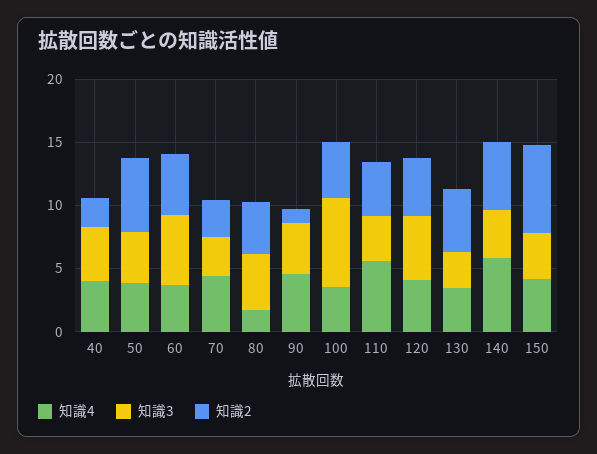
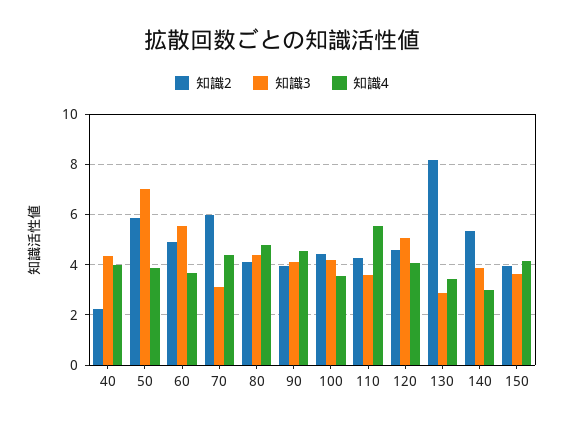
知識3, 50: 4 -> 7
知識2, 70: 3 -> 6
知識4, 80: 2 -> 4.75
知識2, 90: 1 -> 4
知識3, 100: 7 -> 4.25
知識2, 130: 5 -> 8.25
知識4, 140: 6 -> 3
知識2, 150: 7 -> 4

